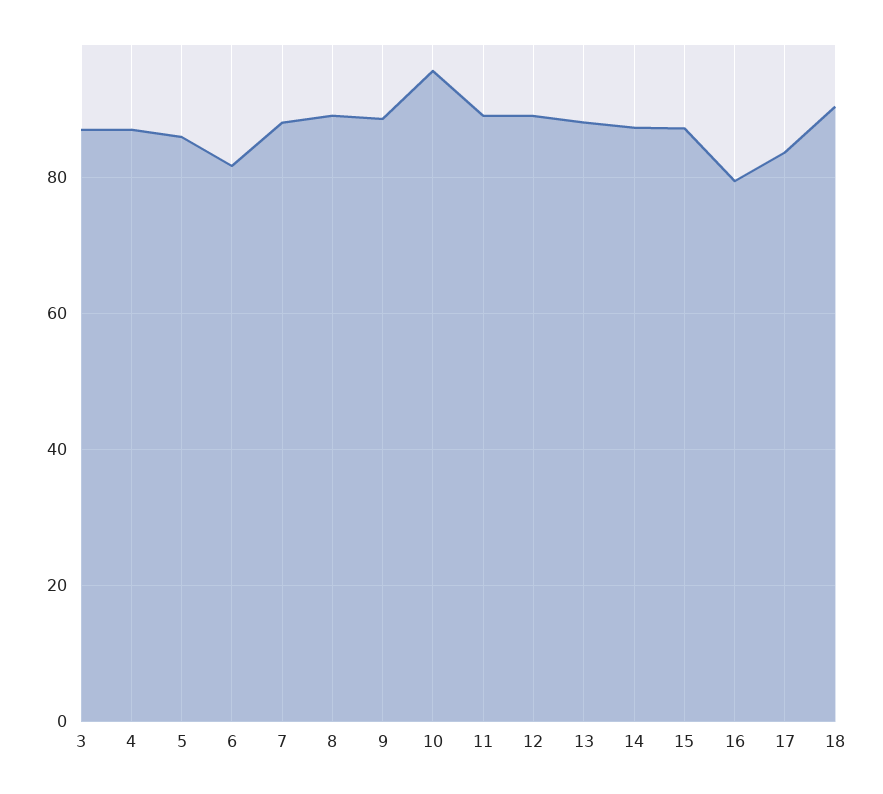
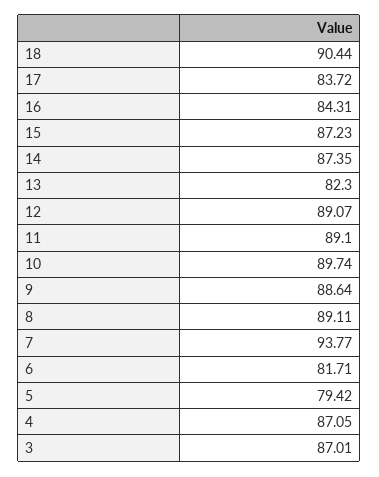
5: 86 -> 79.42
7: 88 -> 93.77
10: 96 -> 89.74
13: 88 -> 82.3
16: 80 -> 84.31

